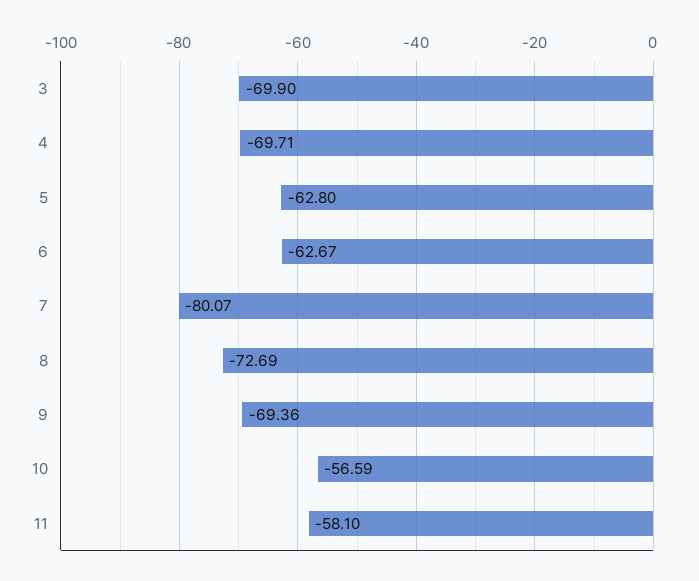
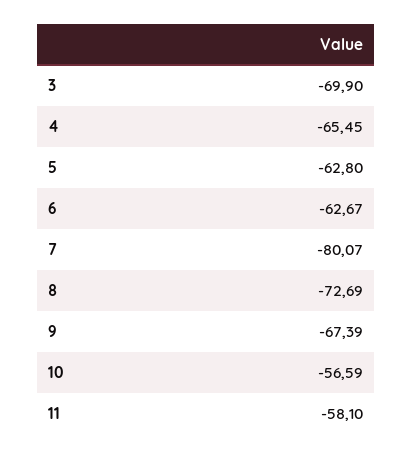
4: -69.71 -> -65.45
9: -69.36 -> -67.39

